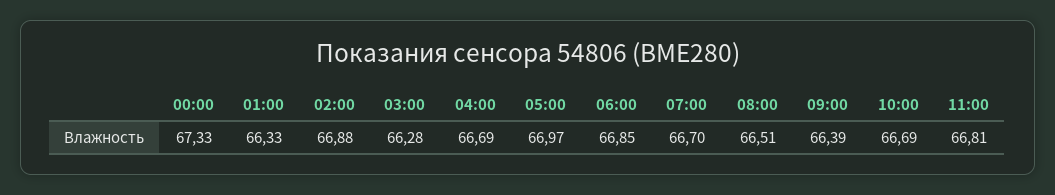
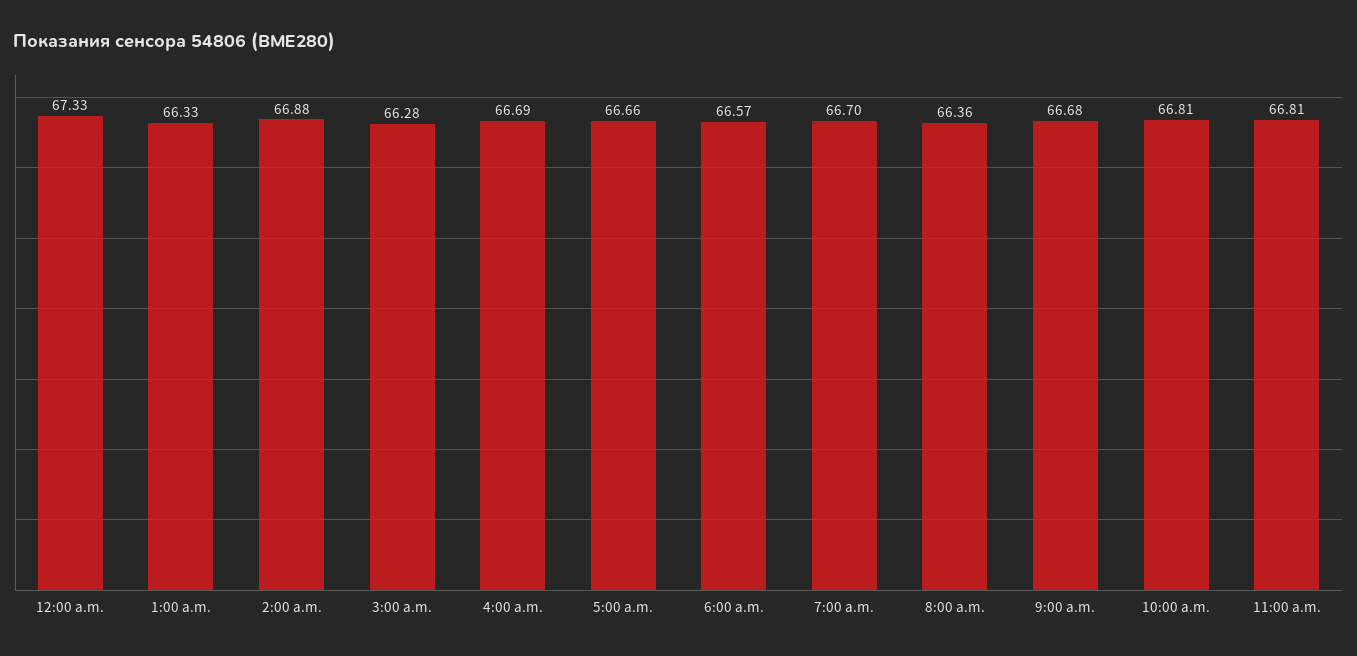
05:00: 66.97 -> 66.66
06:00: 66.85 -> 66.57
08:00: 66.51 -> 66.36
09:00: 66.39 -> 66.68
10:00: 66.69 -> 66.81

